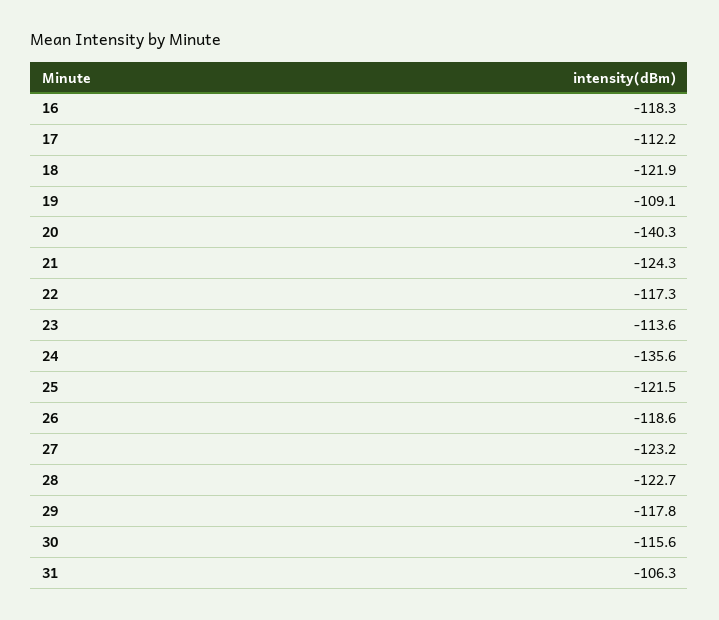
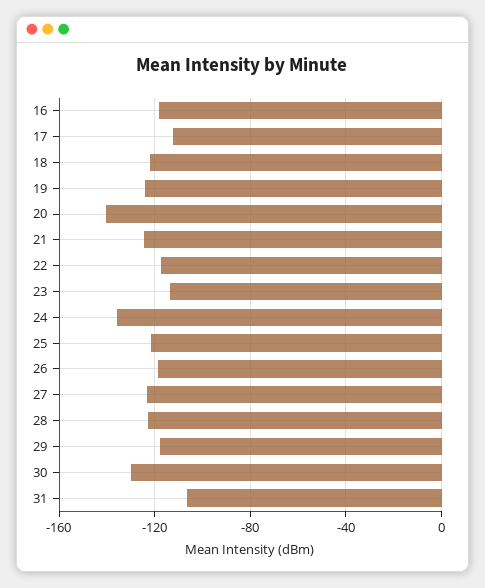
19: -109.1 -> -125
30: -115.6 -> -130

